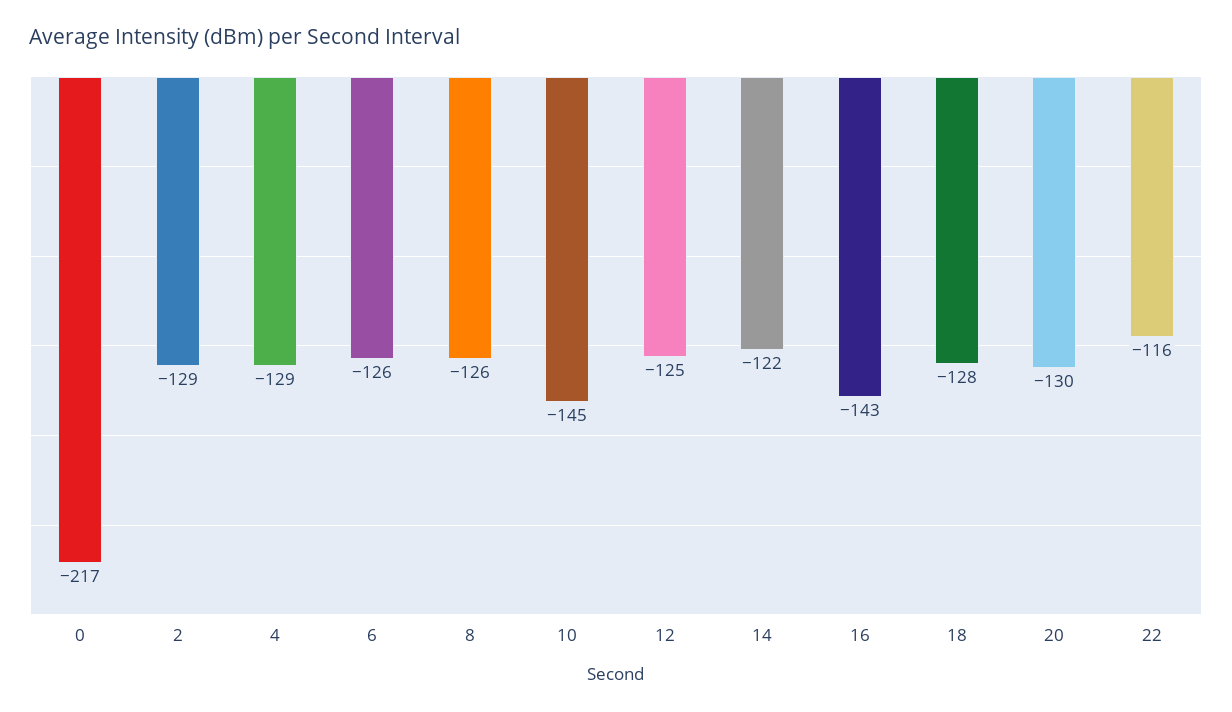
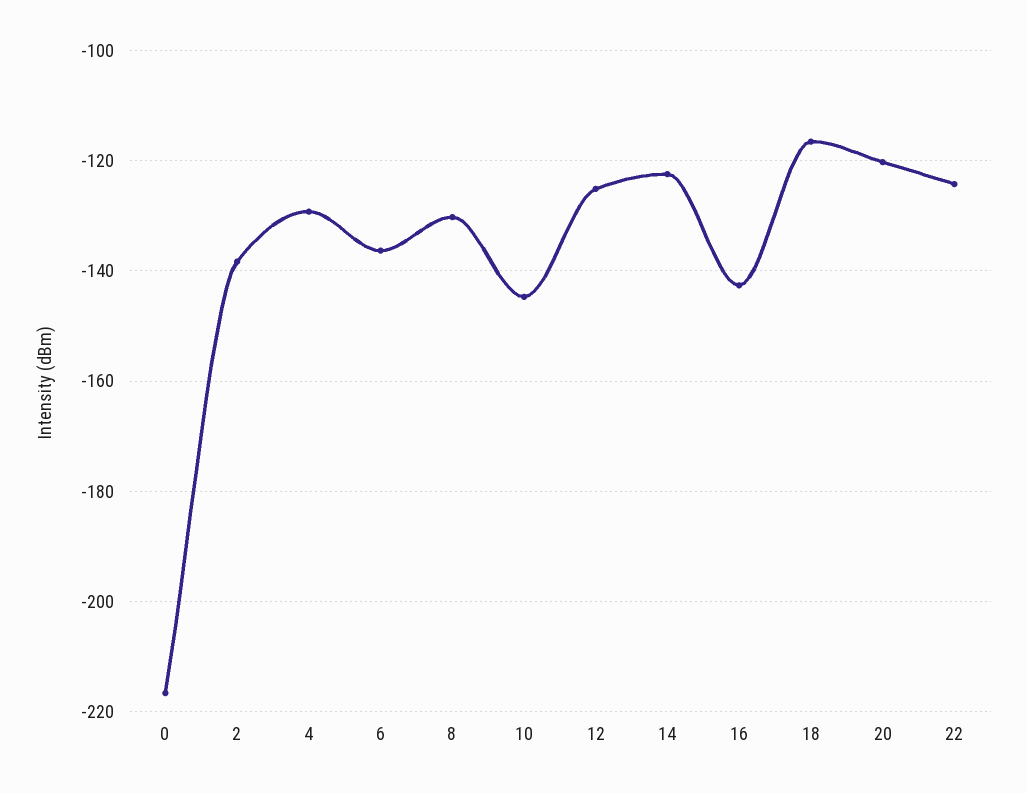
2: -129 -> -138
6: -126 -> -136
8: -126 -> -130
18: -128 -> -116
20: -130 -> -120
22: -116 -> -124

